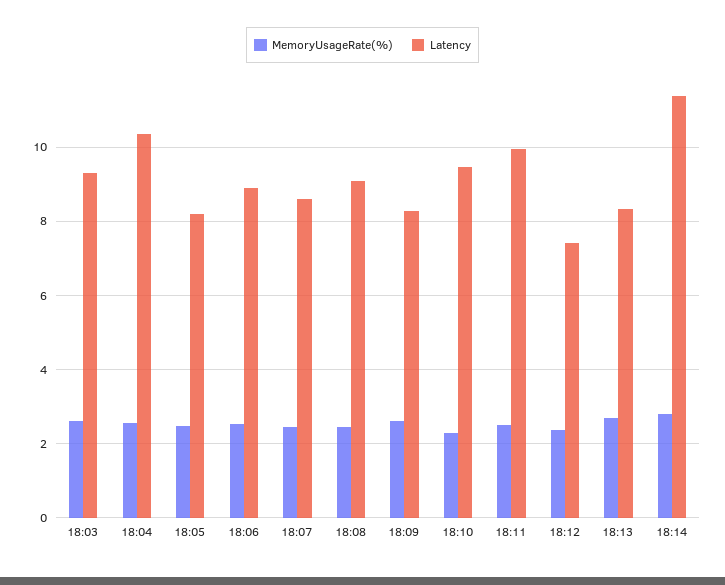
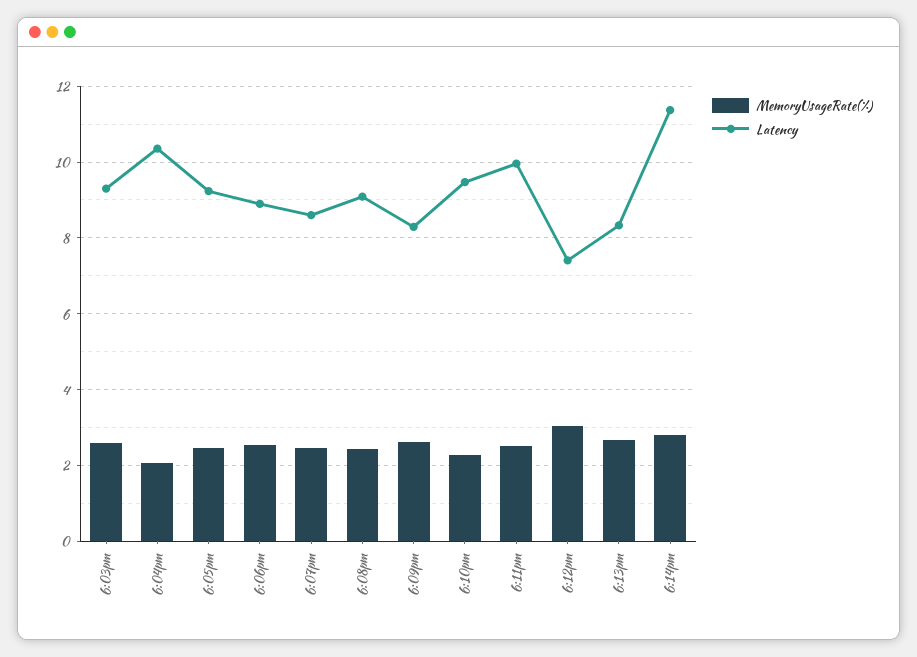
MemoryUsageRate(%), 18:04: 2.6 -> 2
Latency, 18:05: 8.2 -> 9.2
MemoryUsageRate(%), 18:12: 2.4 -> 3

